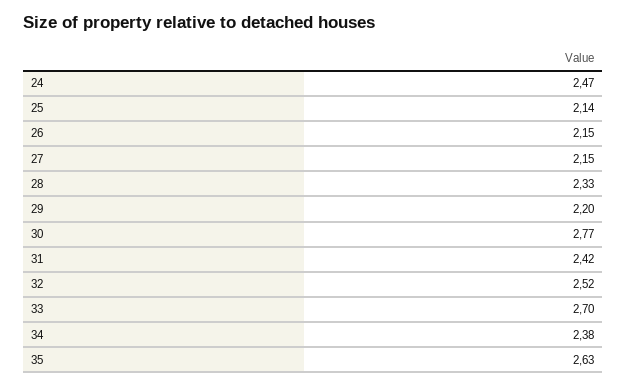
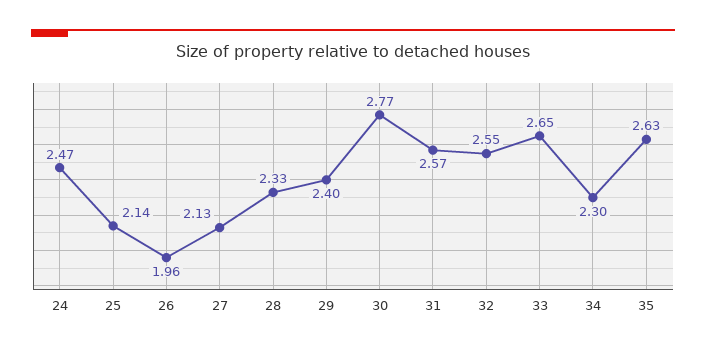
26: 2.15 -> 1.96
27: 2.15 -> 2.13
29: 2.2 -> 2.4
31: 2.42 -> 2.57
32: 2.52 -> 2.55
33: 2.7 -> 2.65
34: 2.38 -> 2.3

